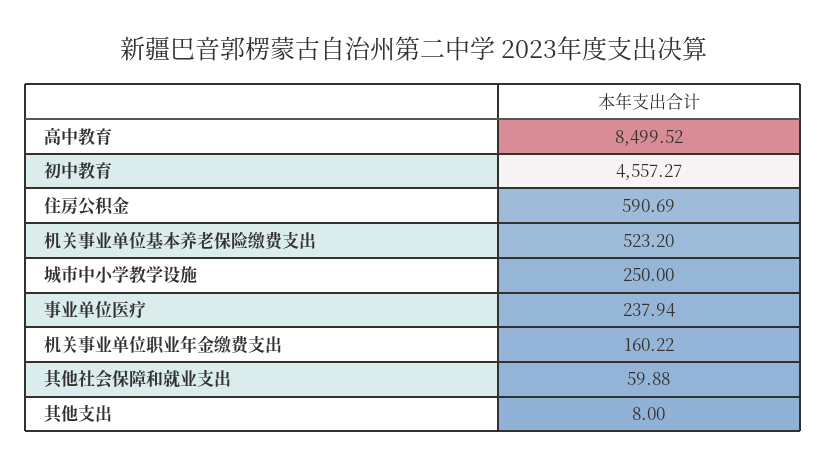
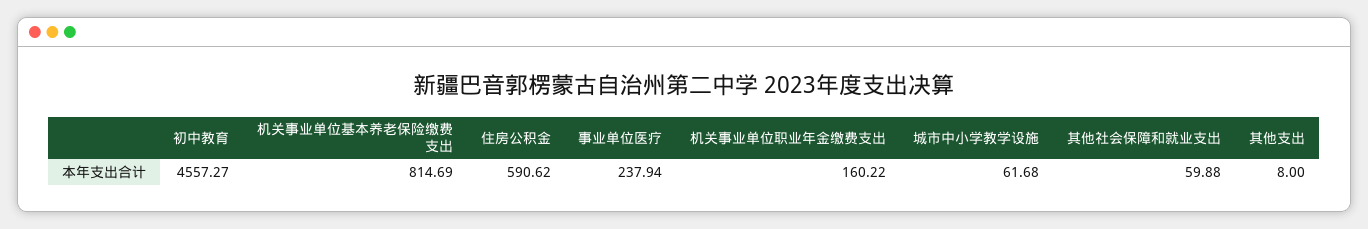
高中教育: 8499.52 -> none
住房公积金: 590.69 -> 590.62
机关事业单位基本养老保险缴费支出: 523.2 -> 814.69
城市中小学教学设施: 250 -> 61.68

